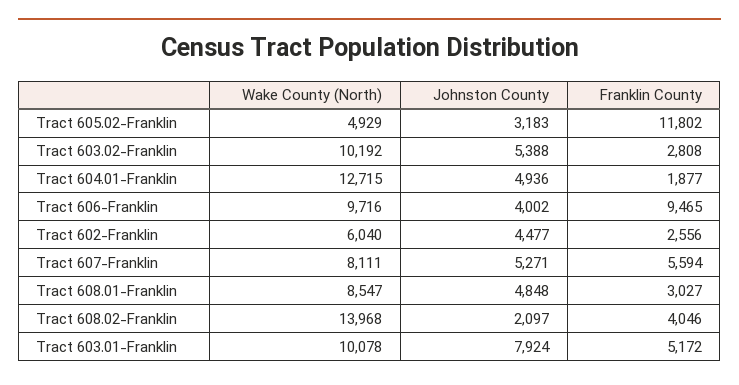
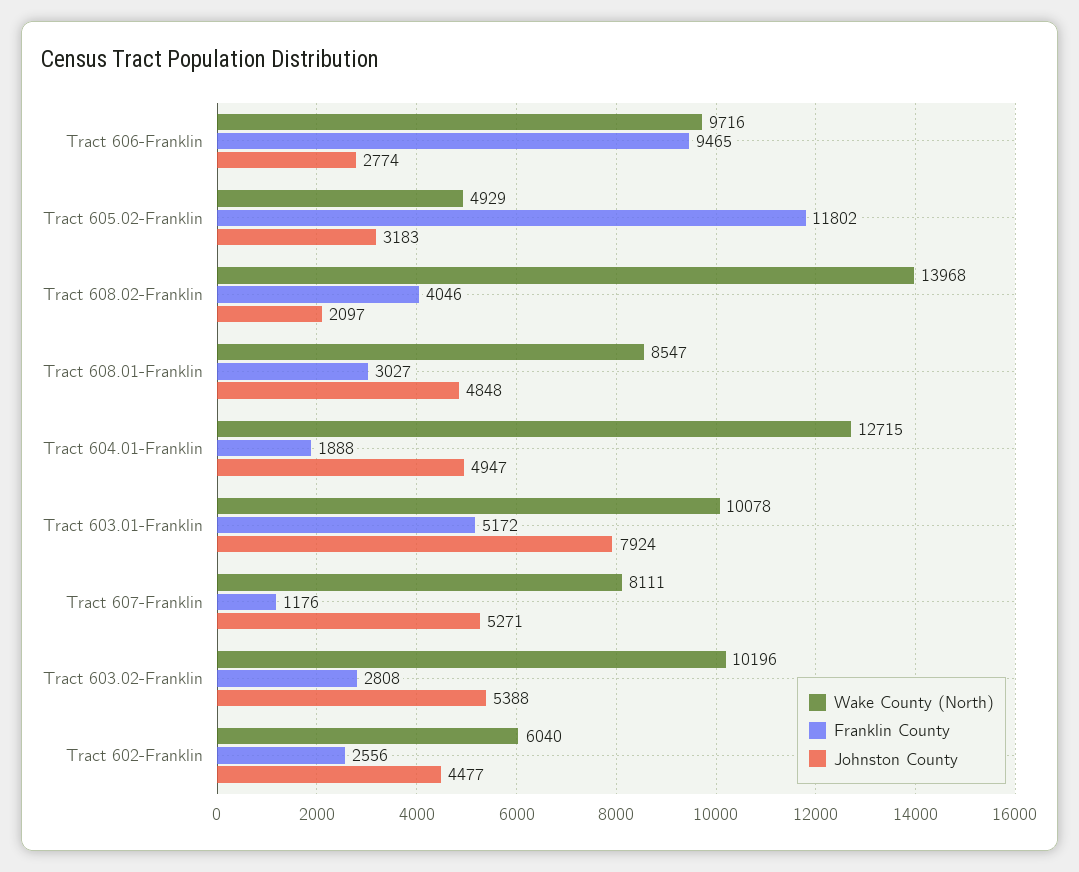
Wake County (North), Tract 603.02-Franklin: 10192 -> 10196
Johnston County, Tract 604.01-Franklin: 4936 -> 4947
Franklin County, Tract 604.01-Franklin: 1877 -> 1888
Johnston County, Tract 606-Franklin: 4002 -> 2774
Franklin County, Tract 607-Franklin: 5594 -> 1176

